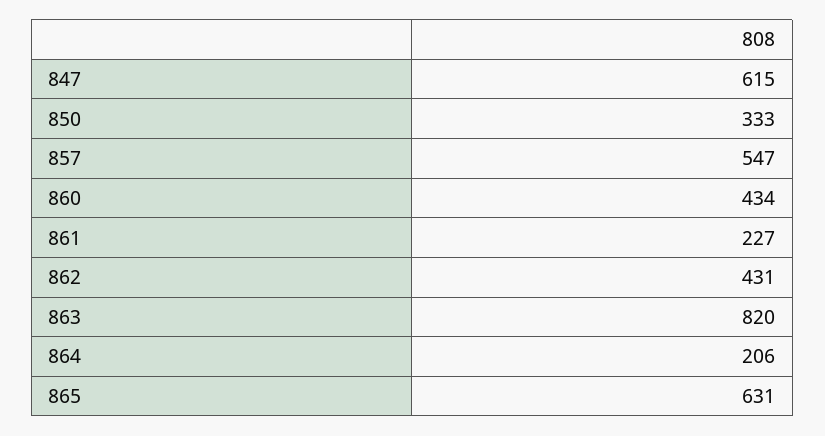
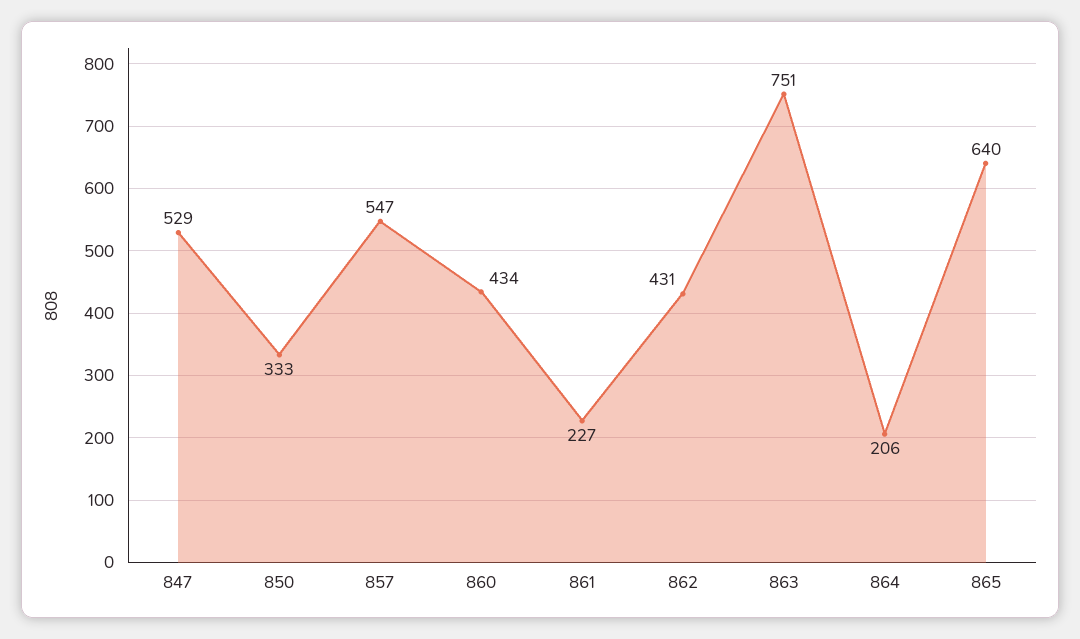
847: 615 -> 529
863: 820 -> 751
865: 631 -> 640

